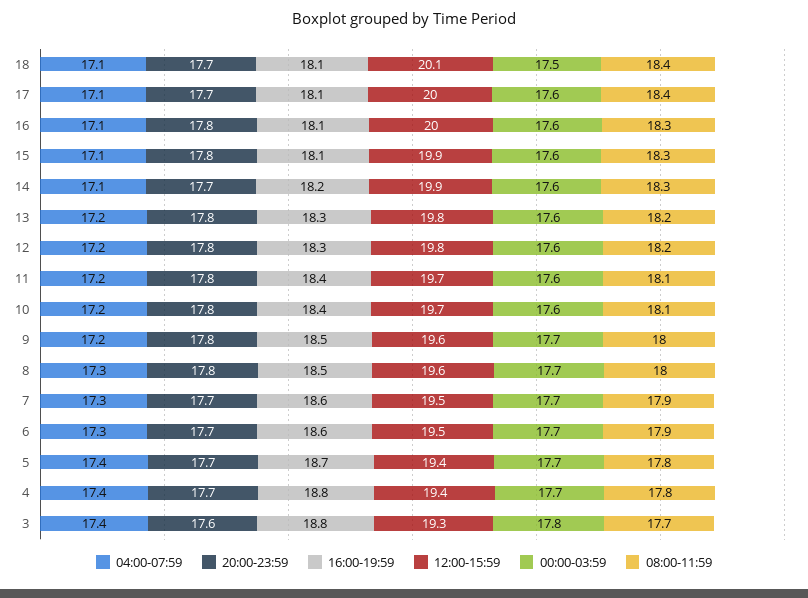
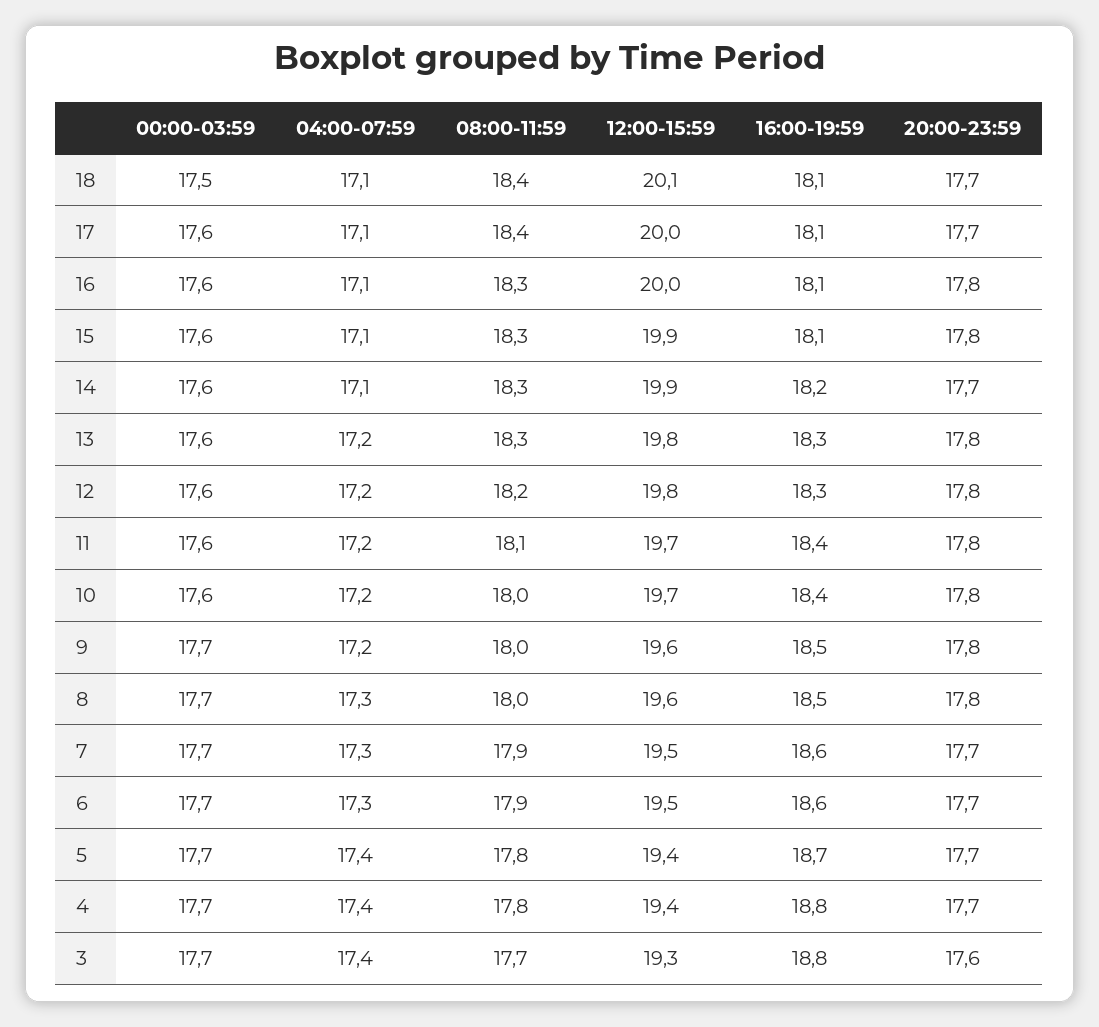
08:00-11:59, 13: 18.2 -> 18.3
08:00-11:59, 10: 18.1 -> 18
00:00-03:59, 3: 17.8 -> 17.7

